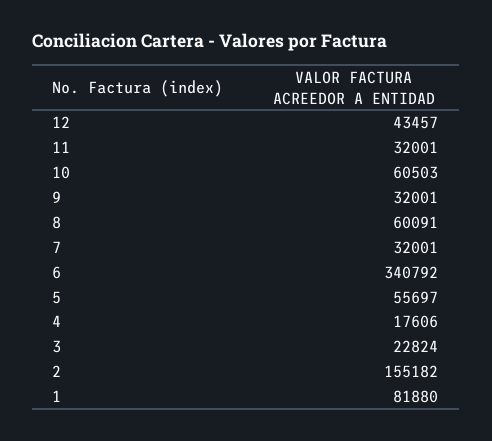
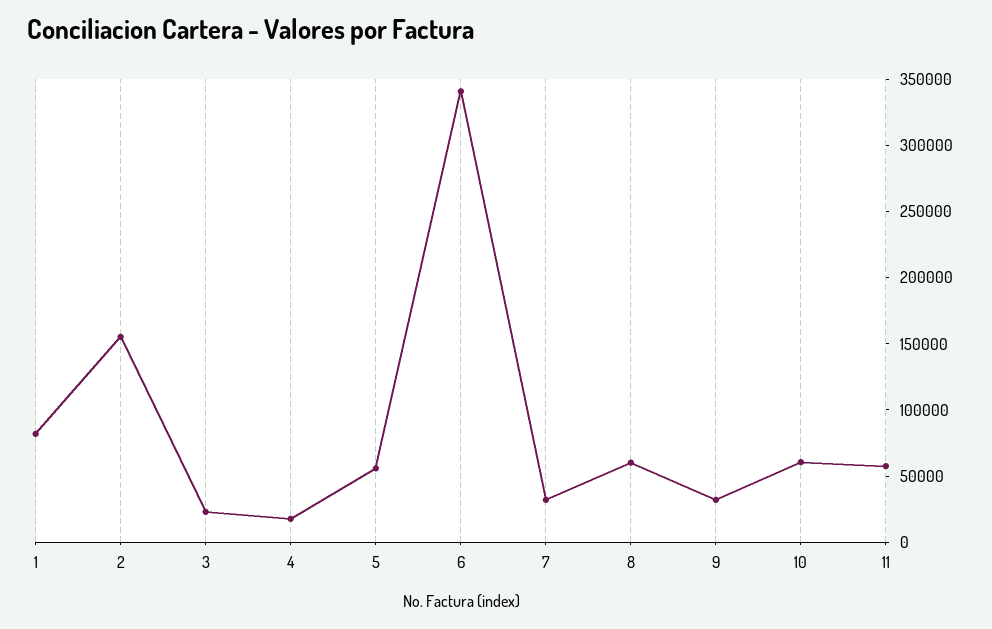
12: 43457 -> none
11: 32001 -> 60000

